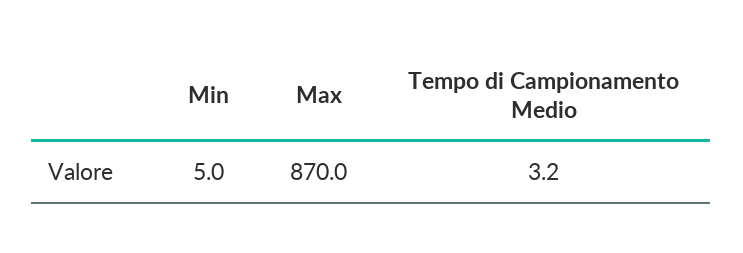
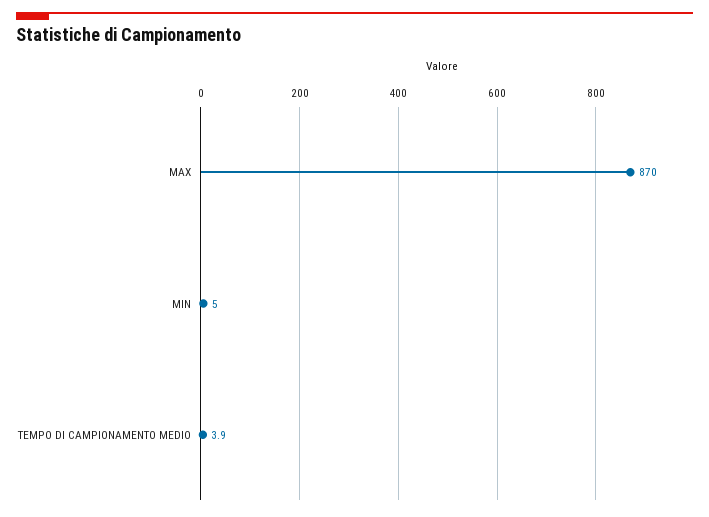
Tempo di Campionamento Medio: 3.2 -> 3.9

